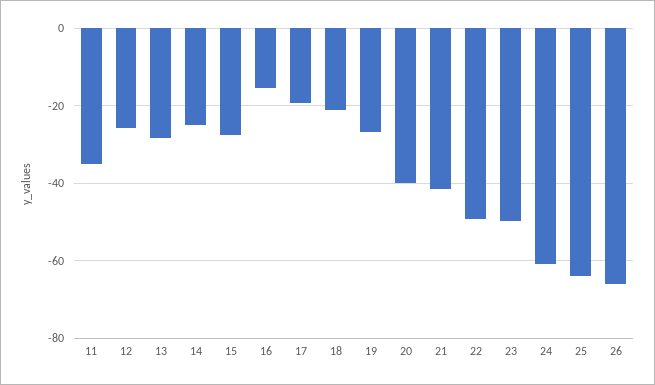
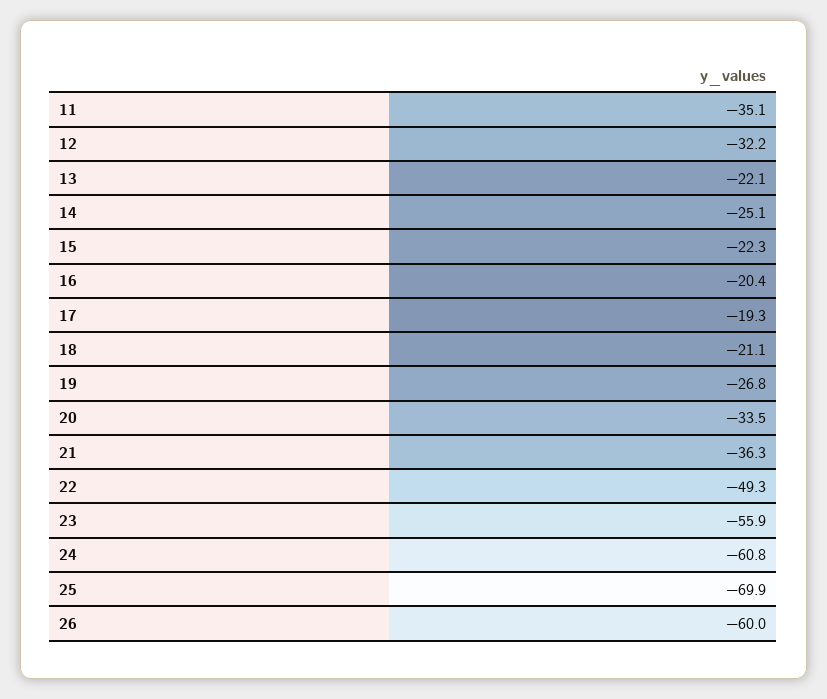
12: -26 -> -32.2
13: -28 -> -22.1
15: -28 -> -22.3
16: -16 -> -20.4
20: -40 -> -33.5
21: -42 -> -36.3
23: -50 -> -55.9
25: -64 -> -69.9
26: -66 -> -60

